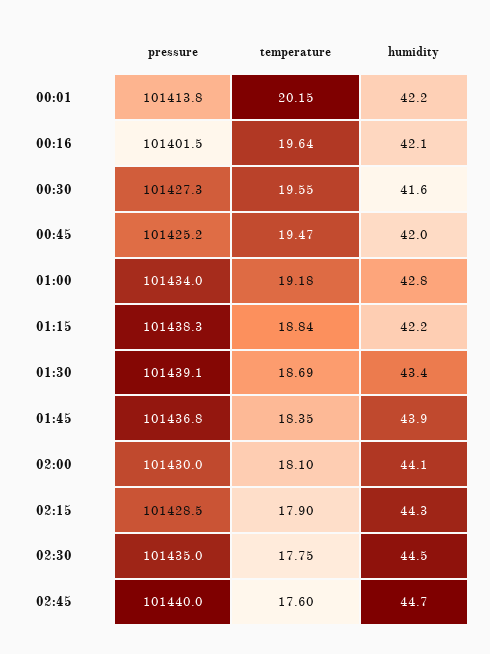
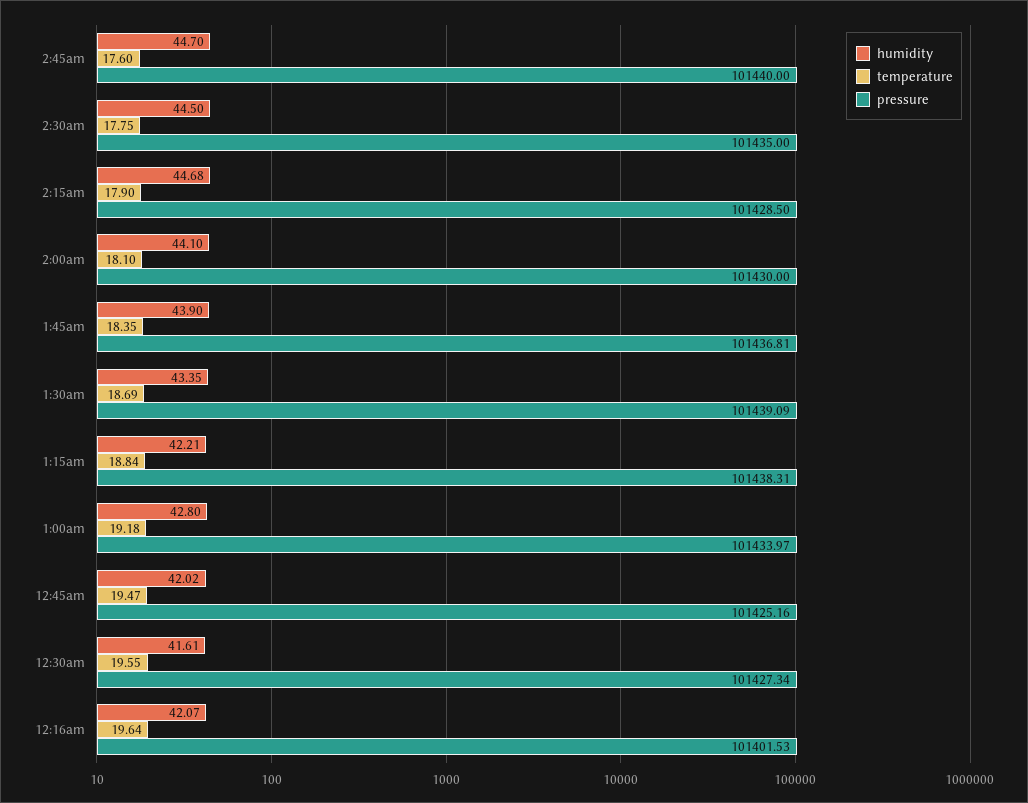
pressure, 00:01: 101413.8 -> none
temperature, 00:01: 20.15 -> none
humidity, 00:01: 42.2 -> none
humidity, 02:15: 44.3 -> 44.68

